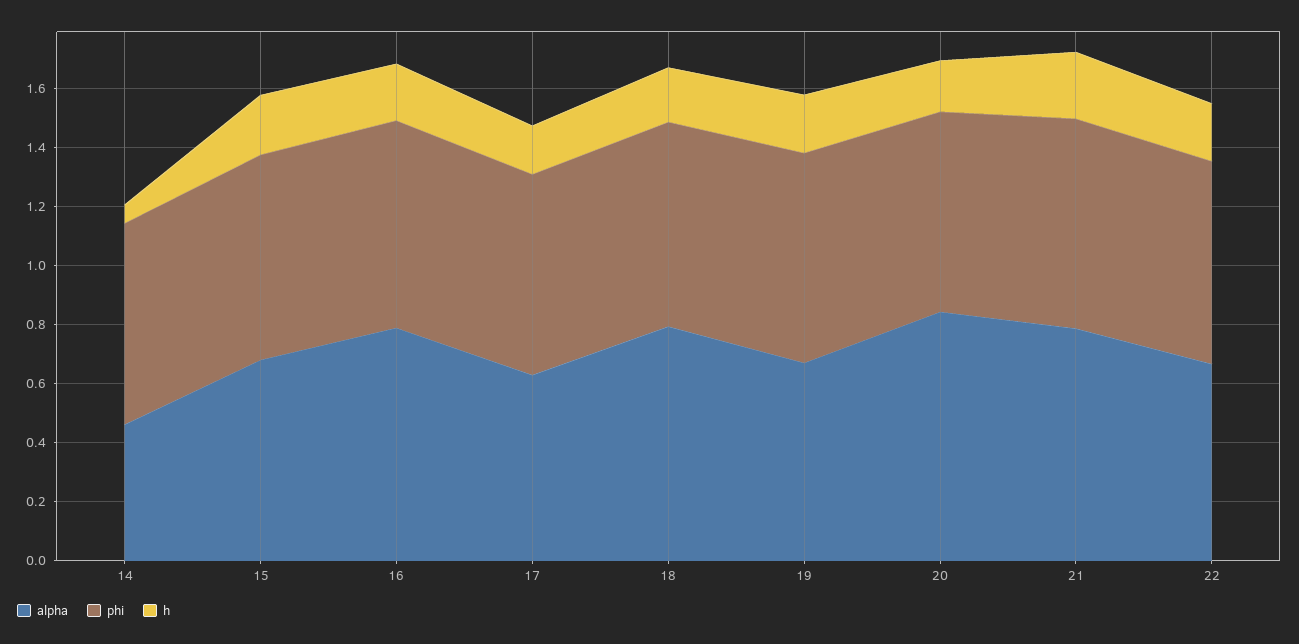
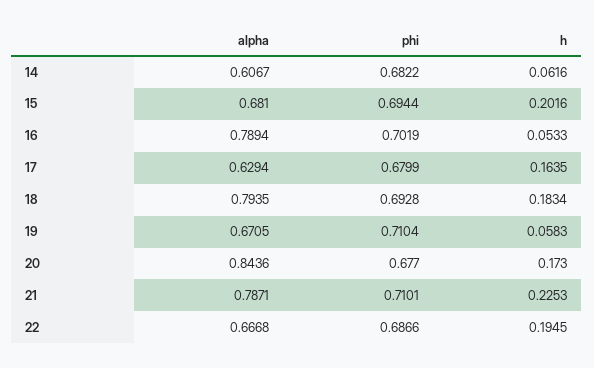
alpha, 14: 0.45 -> 0.6067
h, 16: 0.2 -> 0.0533
h, 19: 0.2 -> 0.0583

